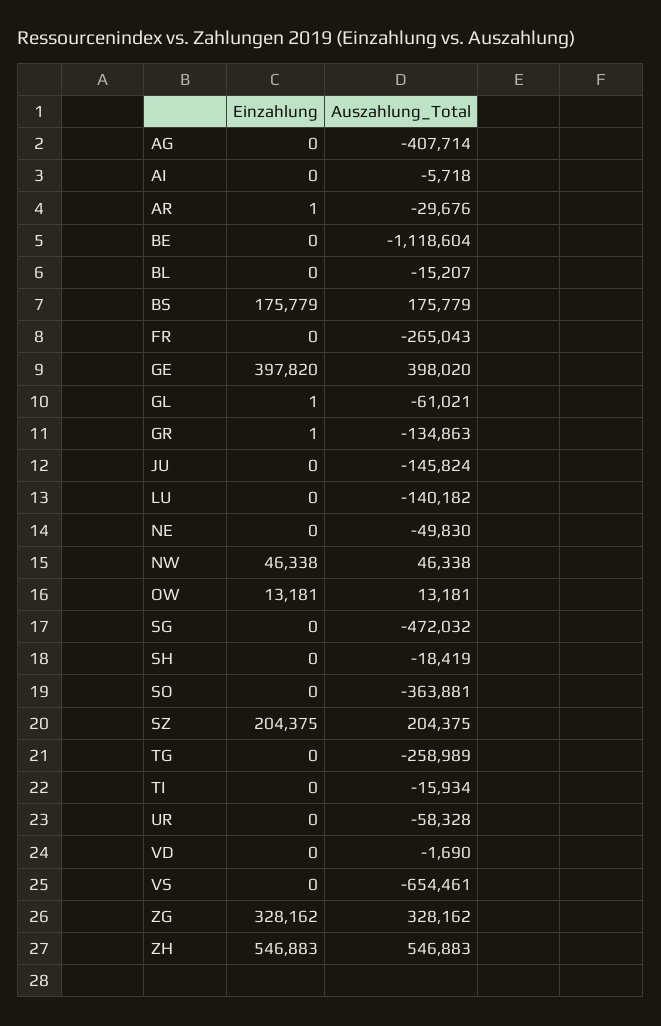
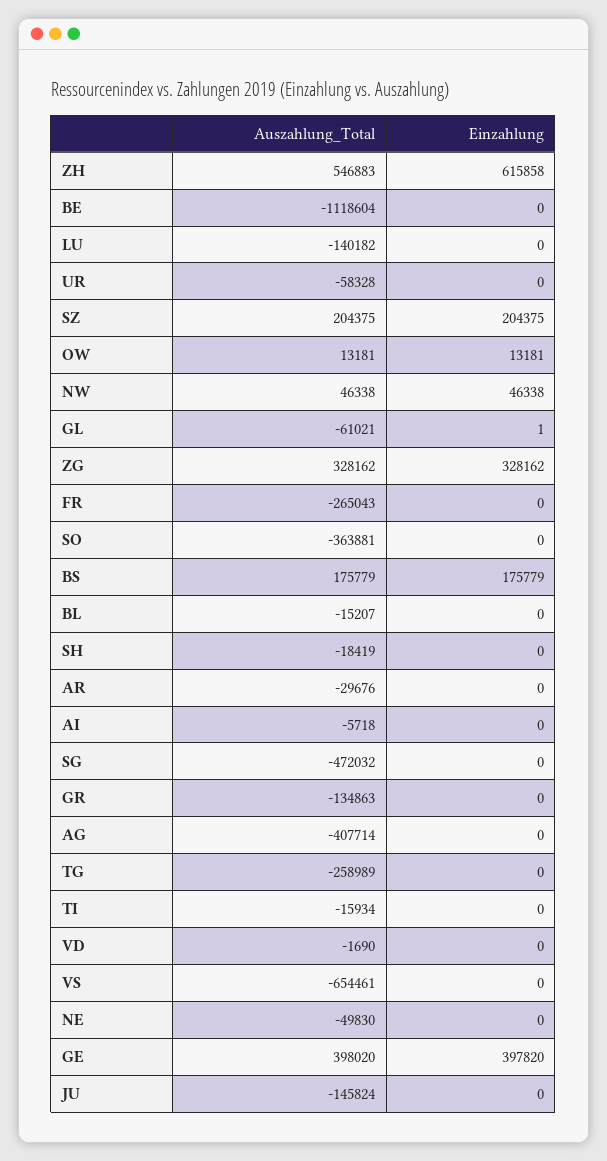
Einzahlung, AR: 1 -> 0
Einzahlung, GR: 1 -> 0
Einzahlung, ZH: 546883 -> 615858

